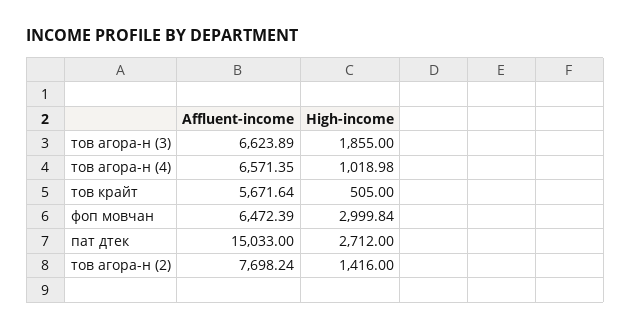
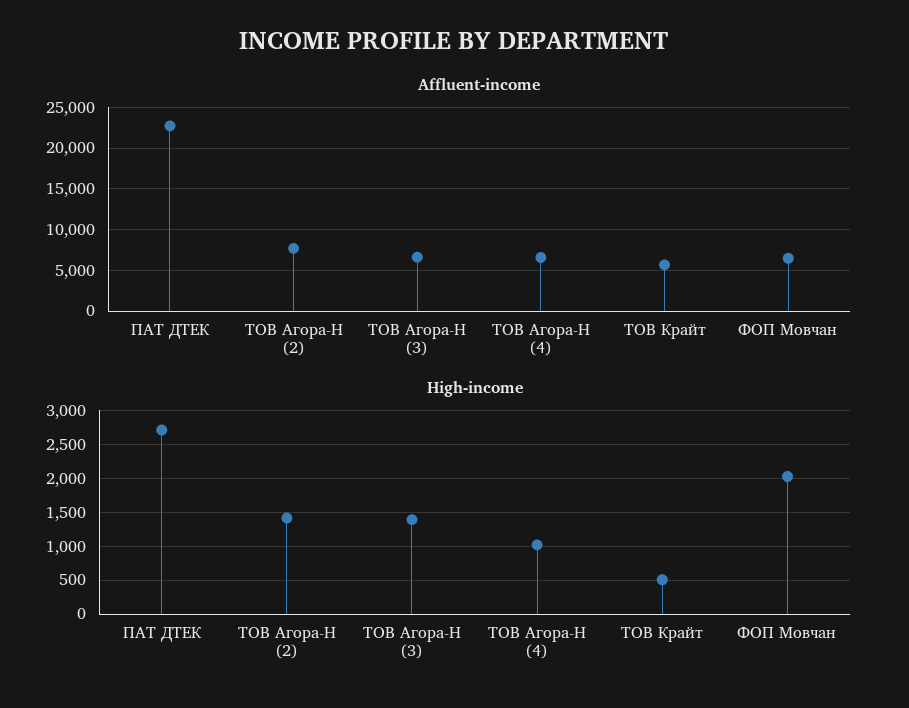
High-income, тов агора-н (3): 1855 -> 1400
High-income, фоп мовчан: 2999.84 -> 2000
Affluent-income, пат дтек: 15033 -> 23000

